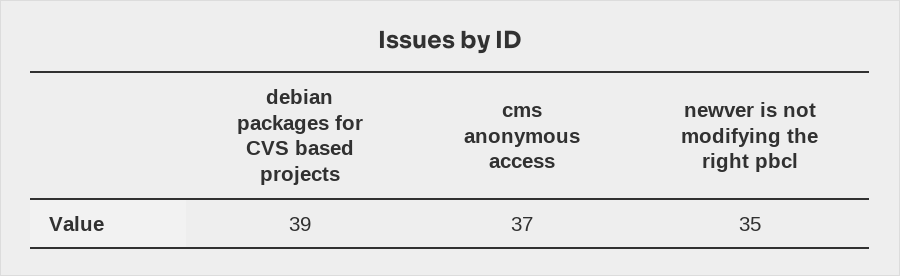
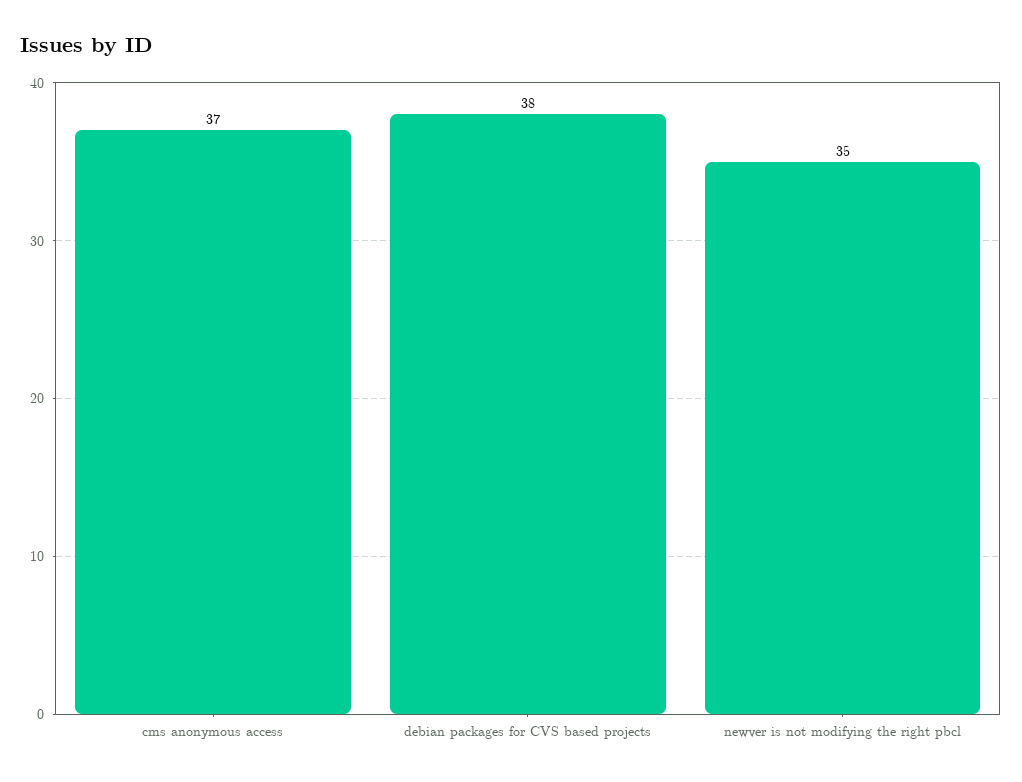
debian packages for CVS based projects: 39 -> 38

